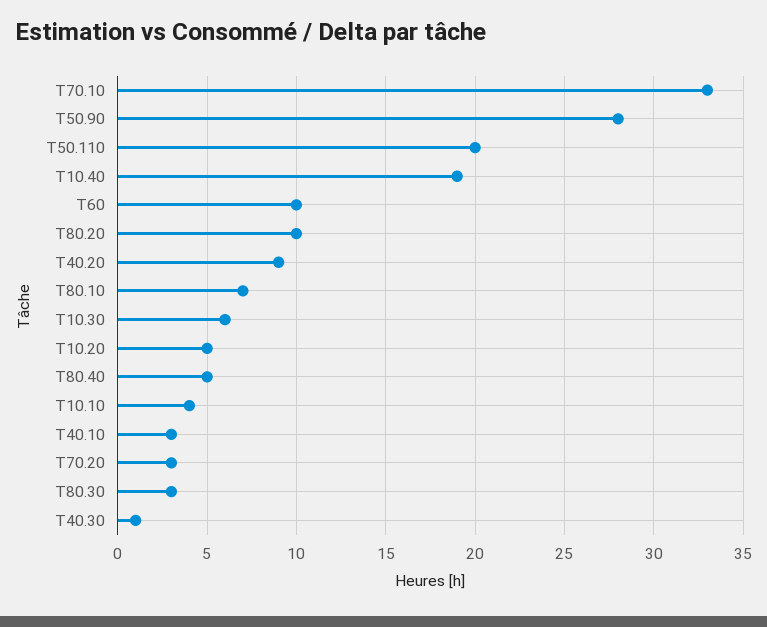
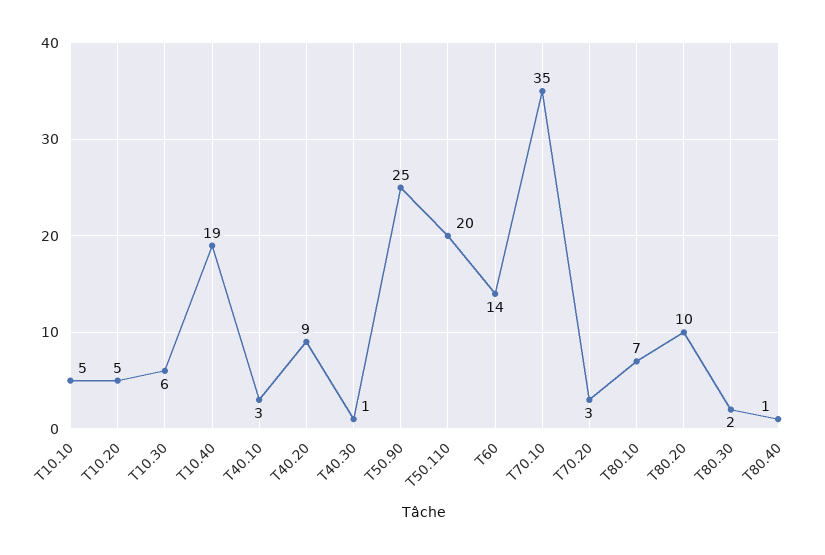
T70.10: 33 -> 35
T50.90: 28 -> 25
T60: 10 -> 14
T80.40: 5 -> 1
T10.10: 4 -> 5
T80.30: 3 -> 2

